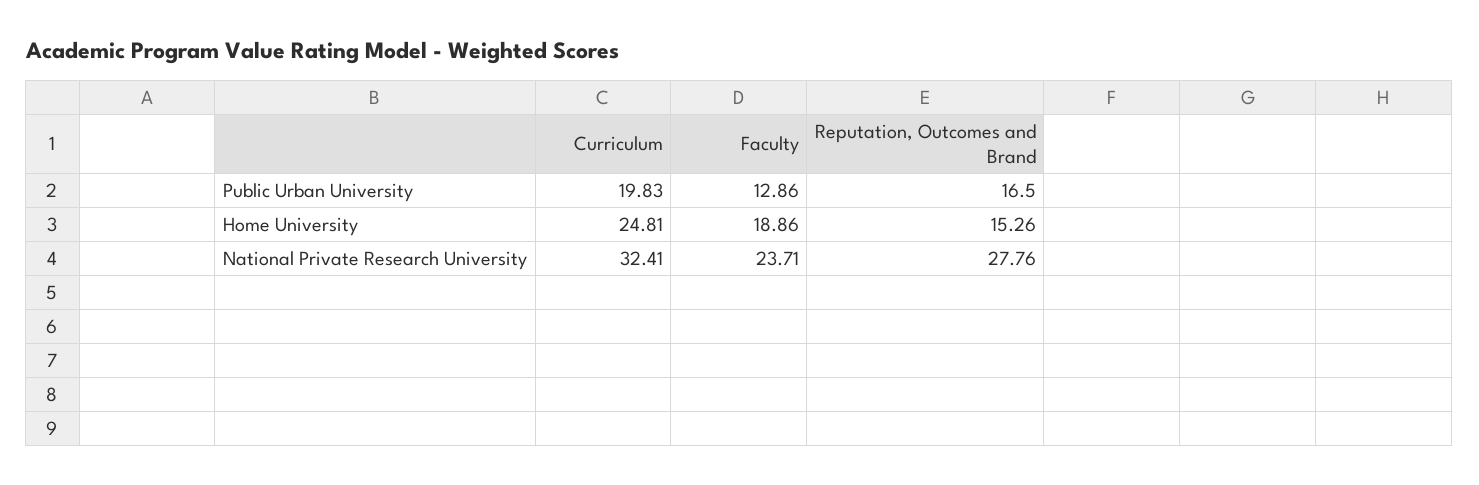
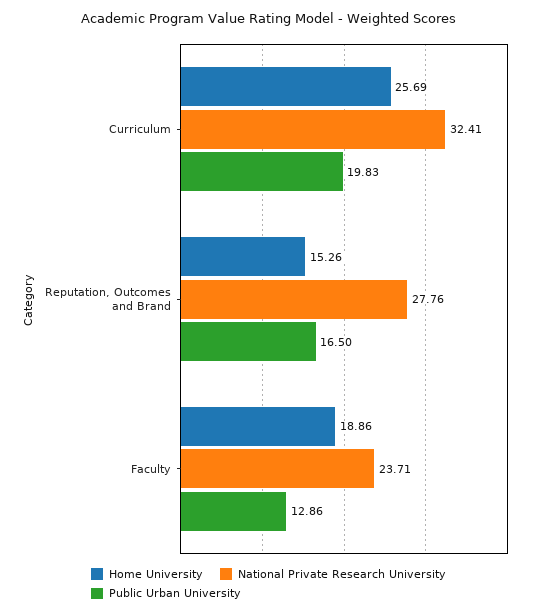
Home University, Curriculum: 24.81 -> 25.69

